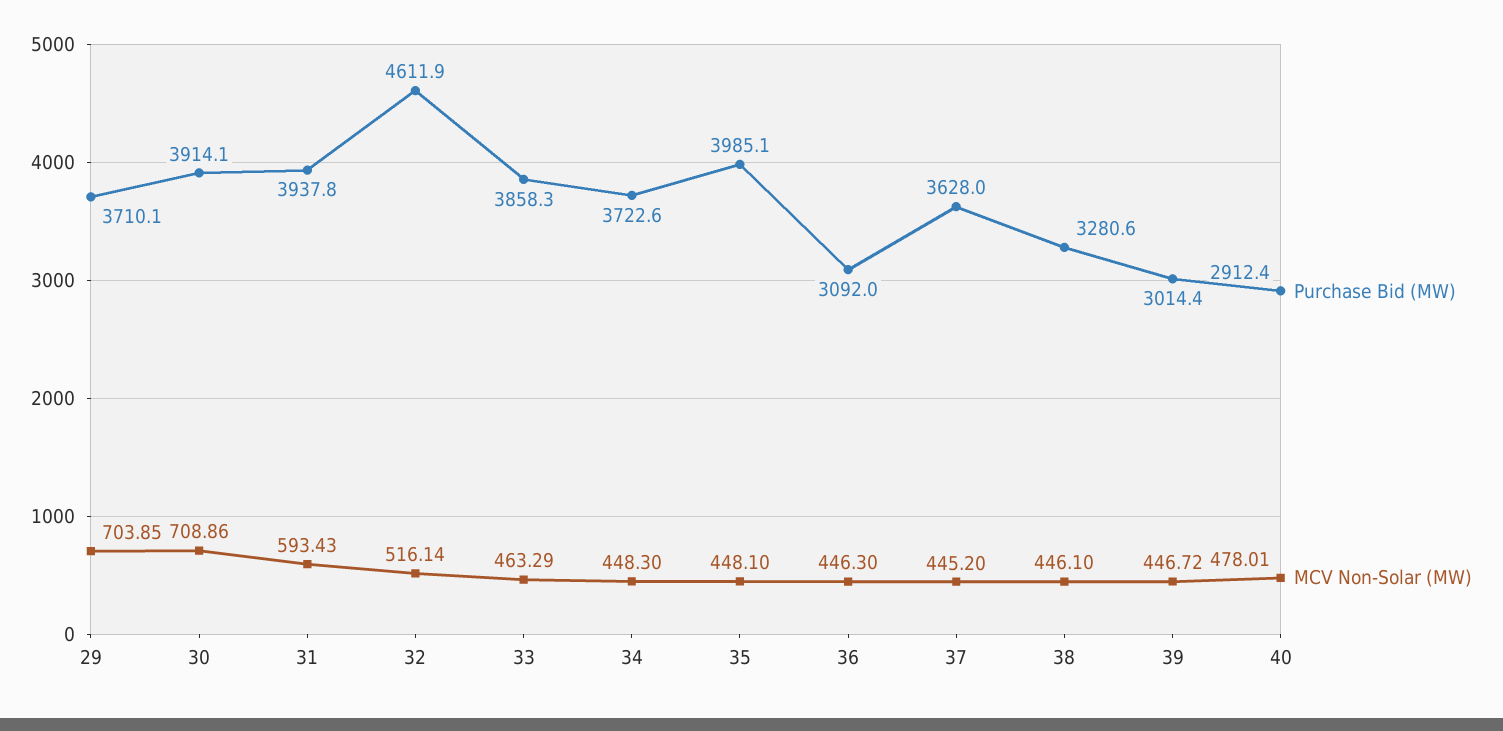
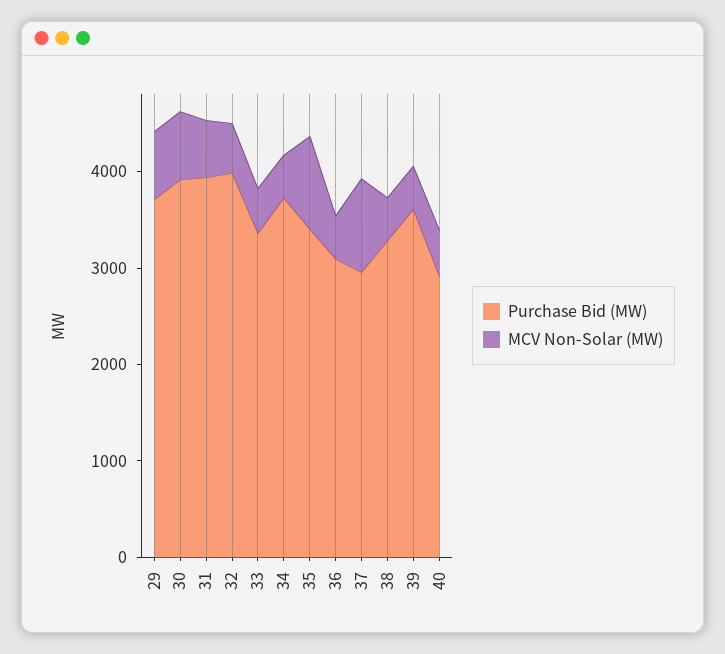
Purchase Bid (MW), 32: 4611.9 -> 4000
Purchase Bid (MW), 33: 3858.3 -> 3400
Purchase Bid (MW), 35: 3985.1 -> 3400
MCV Non-Solar (MW), 35: 448.1 -> 1000
Purchase Bid (MW), 37: 3628 -> 3000
MCV Non-Solar (MW), 37: 445.2 -> 1000
Purchase Bid (MW), 39: 3014.4 -> 3600

